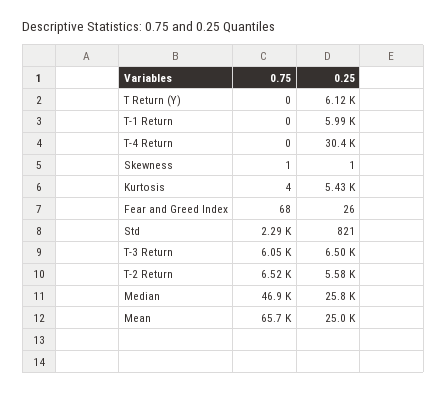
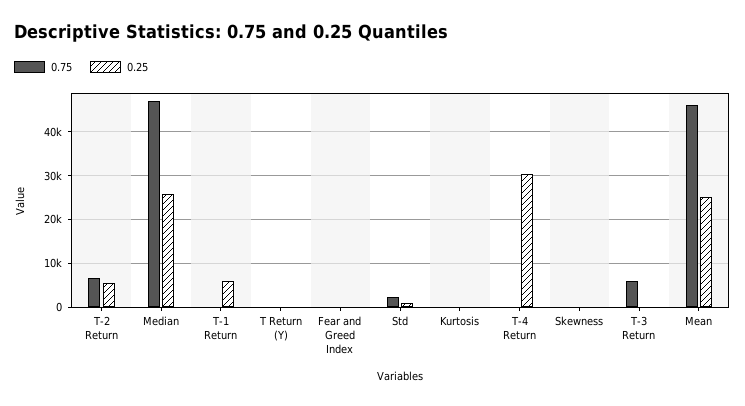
0.25, T Return (Y): 6120 -> 0
0.25, Kurtosis: 5430 -> 0
0.25, T-3 Return: 6500 -> 0
0.75, Mean: 65700 -> 46000

